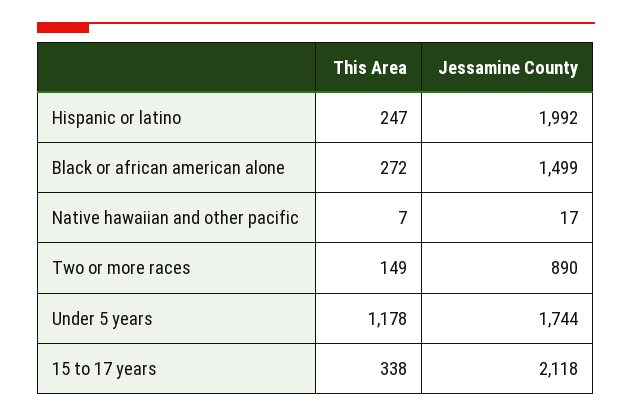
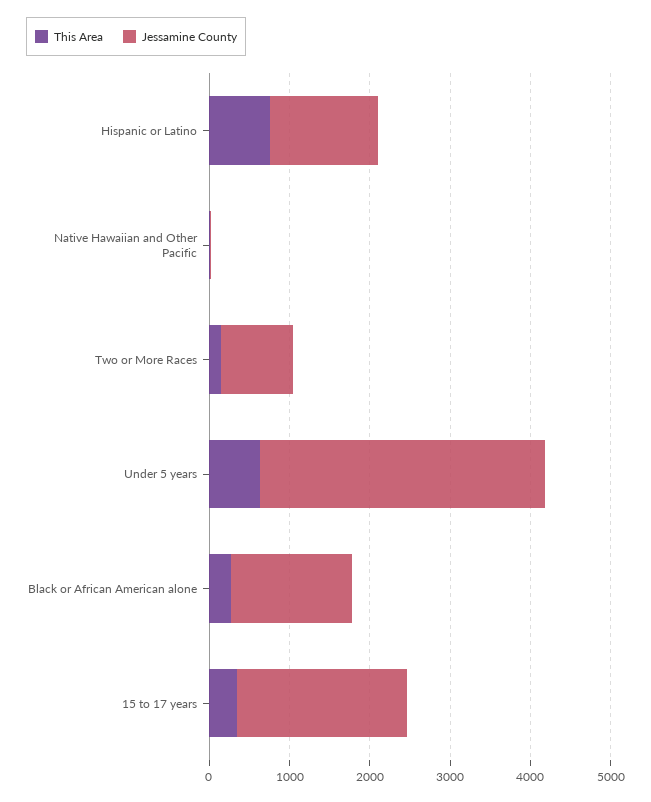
This Area, Hispanic or latino: 247 -> 800
Jessamine County, Hispanic or latino: 1992 -> 1400
This Area, Under 5 years: 1178 -> 600
Jessamine County, Under 5 years: 1744 -> 3600

